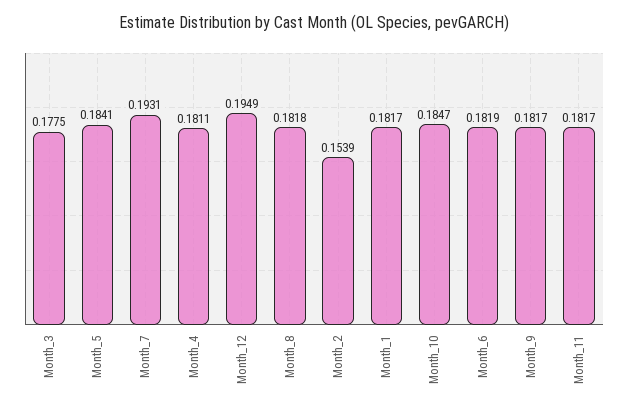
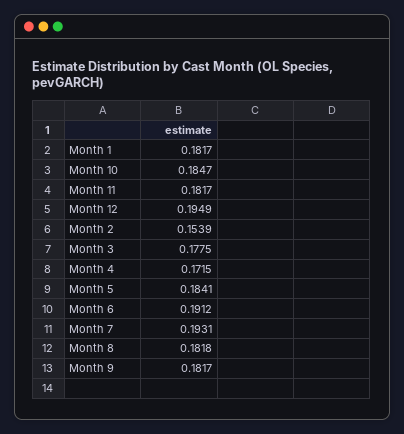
Month_4: 0.1811 -> 0.1715
Month_6: 0.1819 -> 0.1912

